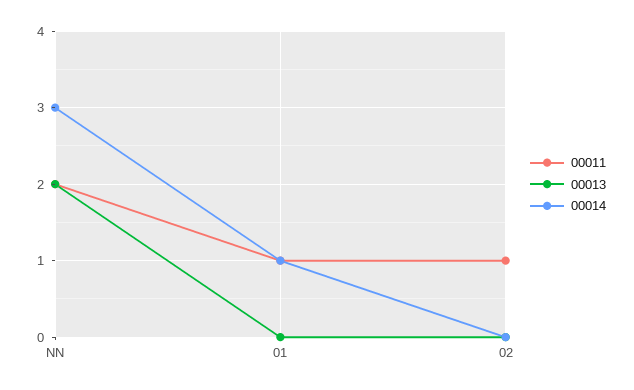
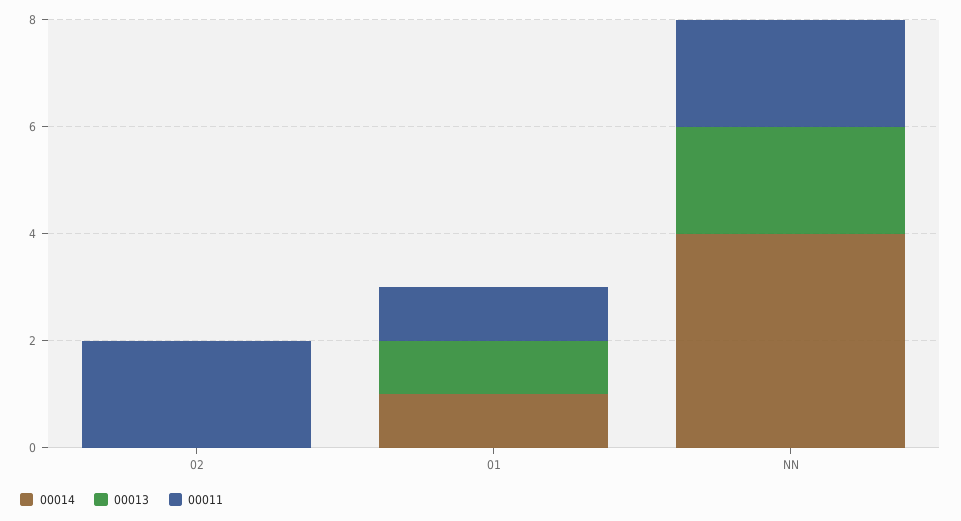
00014, NN: 3 -> 4
00013, 01: 0 -> 1
00011, 02: 1 -> 2

